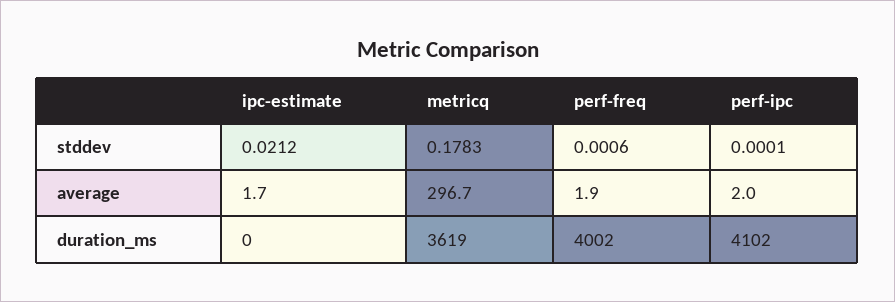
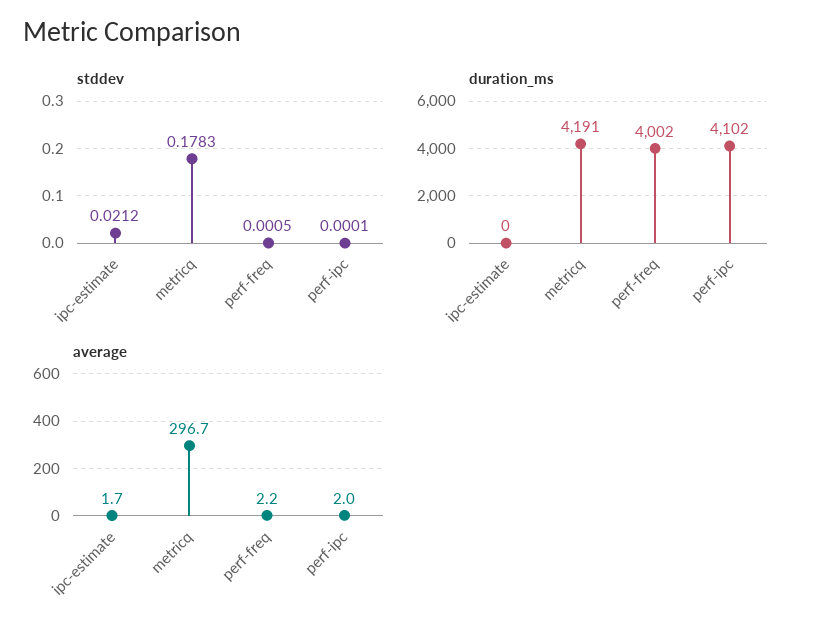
stddev, perf-freq: 0.0006 -> 0.0005
average, perf-freq: 1.9 -> 2.2
duration_ms, metricq: 3619 -> 4191

